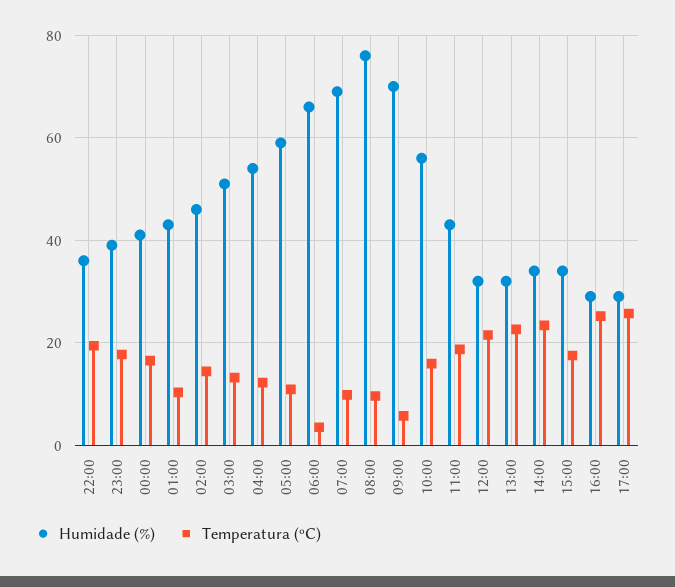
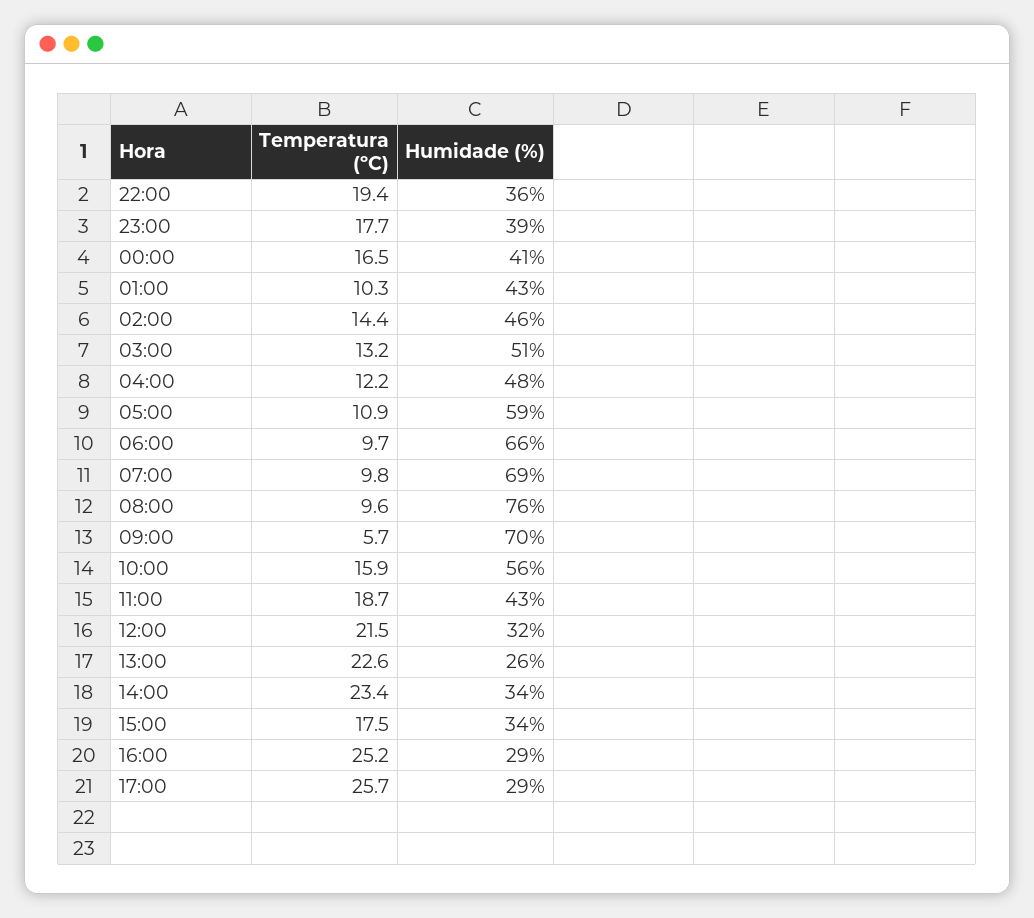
Humidade (%), 04:00: 54 -> 48
Temperatura (ºC), 06:00: 4 -> 9.7
Humidade (%), 13:00: 32 -> 26

